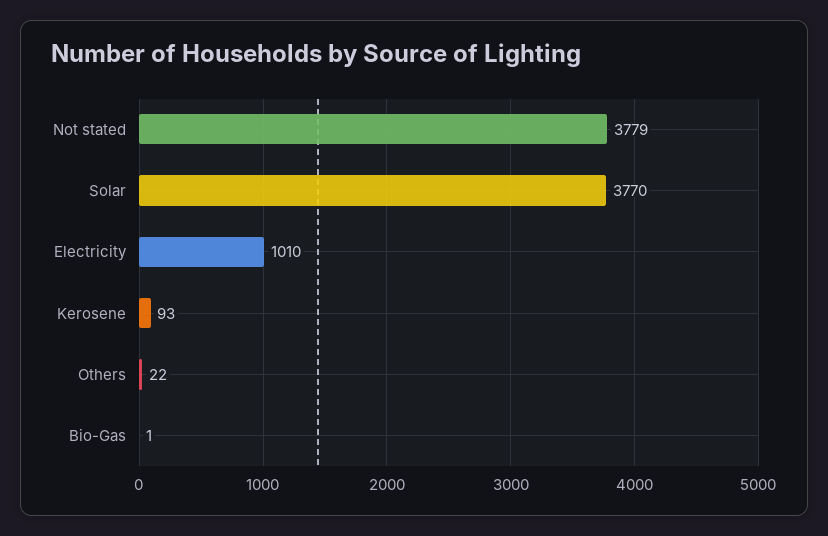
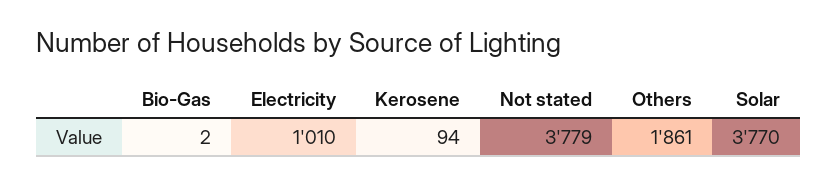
Kerosene: 93 -> 94
Others: 22 -> 1861
Bio-Gas: 1 -> 2

